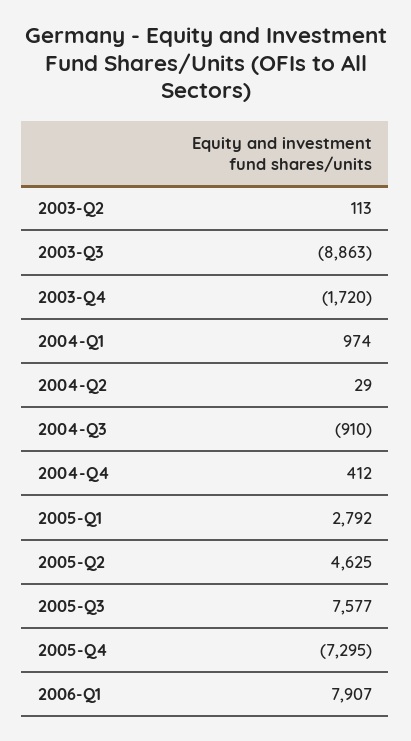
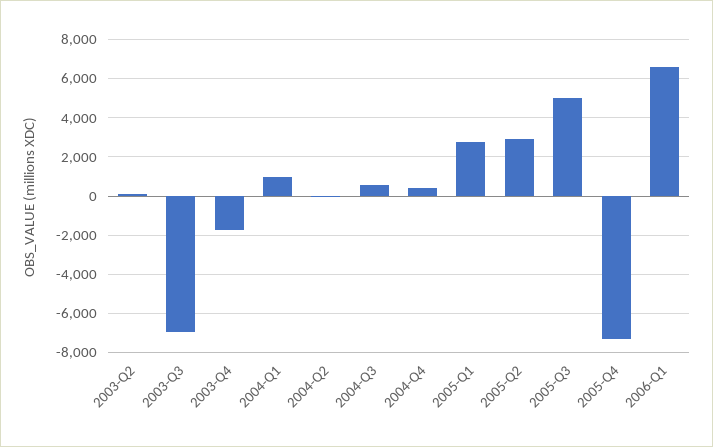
2003-Q3: -8863 -> -7000
2004-Q3: -910 -> 500
2005-Q2: 4625 -> 3000
2005-Q3: 7577 -> 5000
2006-Q1: 7907 -> 6500

